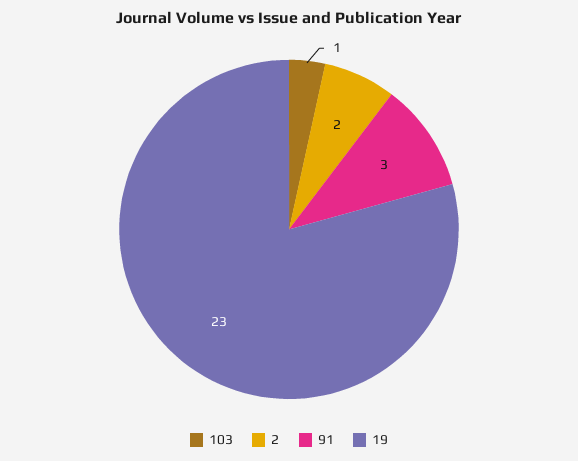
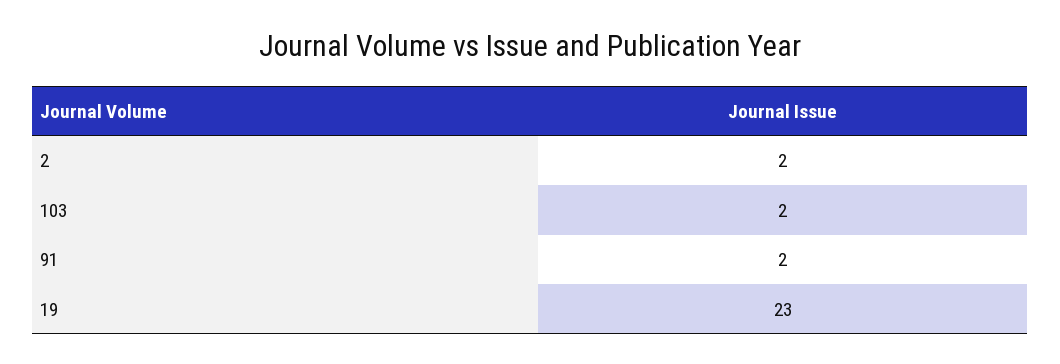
103: 1 -> 2
91: 3 -> 2

